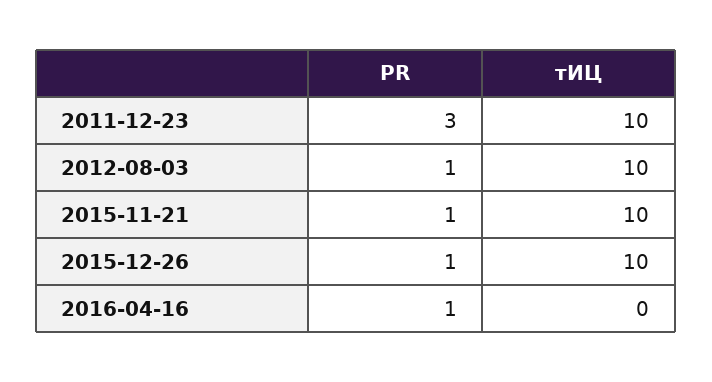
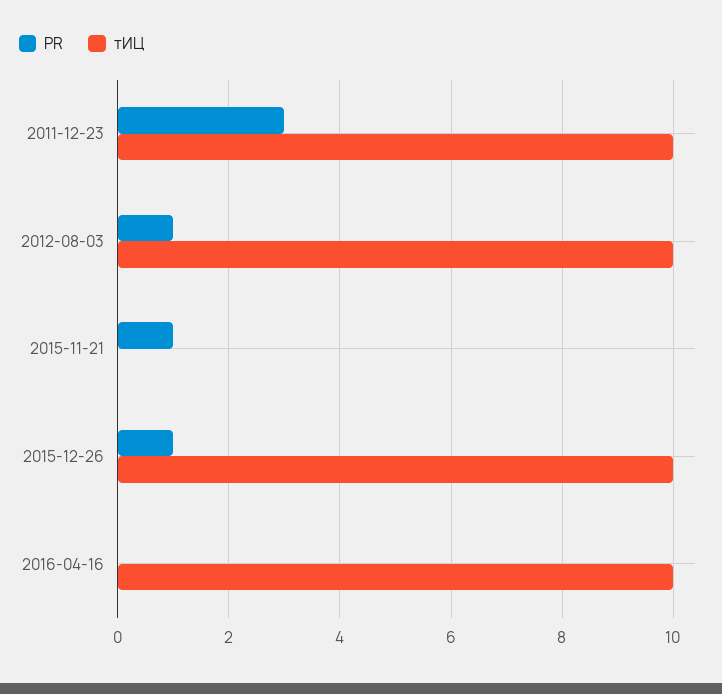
тИЦ, 2015-11-21: 10 -> 0
PR, 2016-04-16: 1 -> 0
тИЦ, 2016-04-16: 0 -> 10

